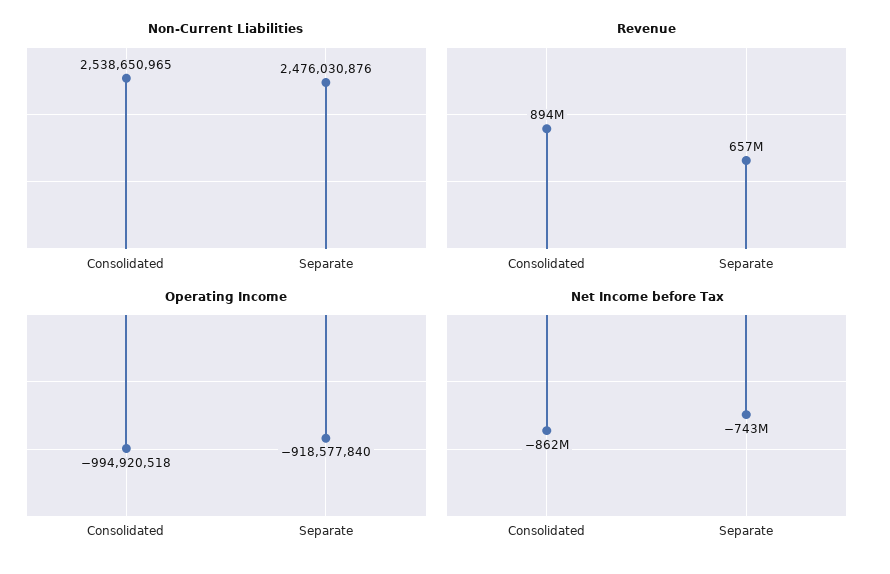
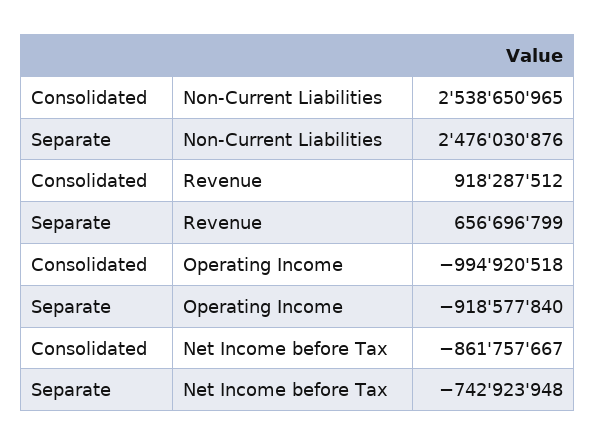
Revenue, Consolidated: 894000000 -> 918287512

